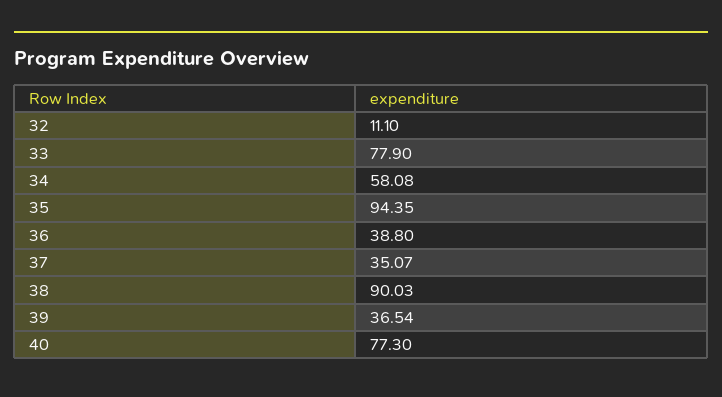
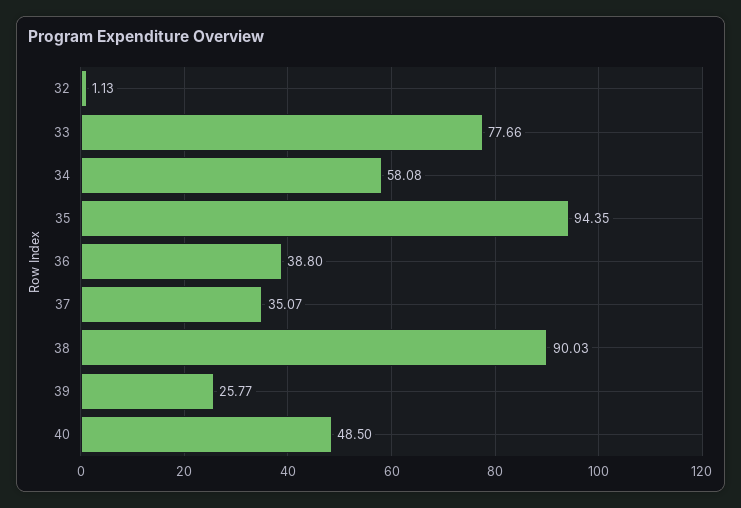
32: 11.1 -> 1.13
33: 77.9 -> 77.66
39: 36.54 -> 25.77
40: 77.3 -> 48.5

